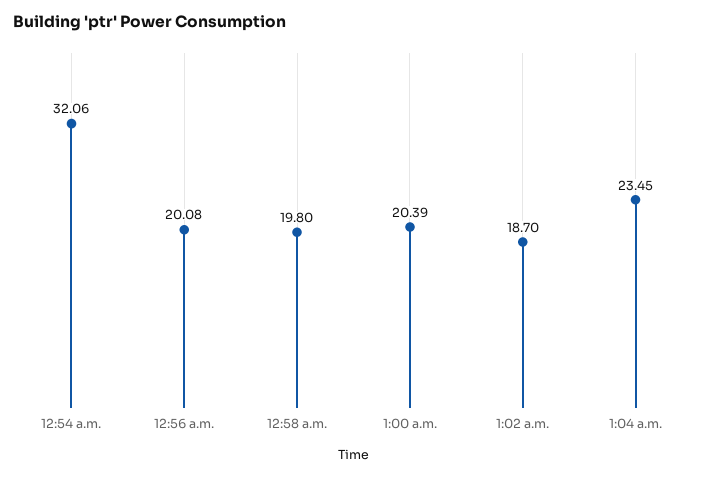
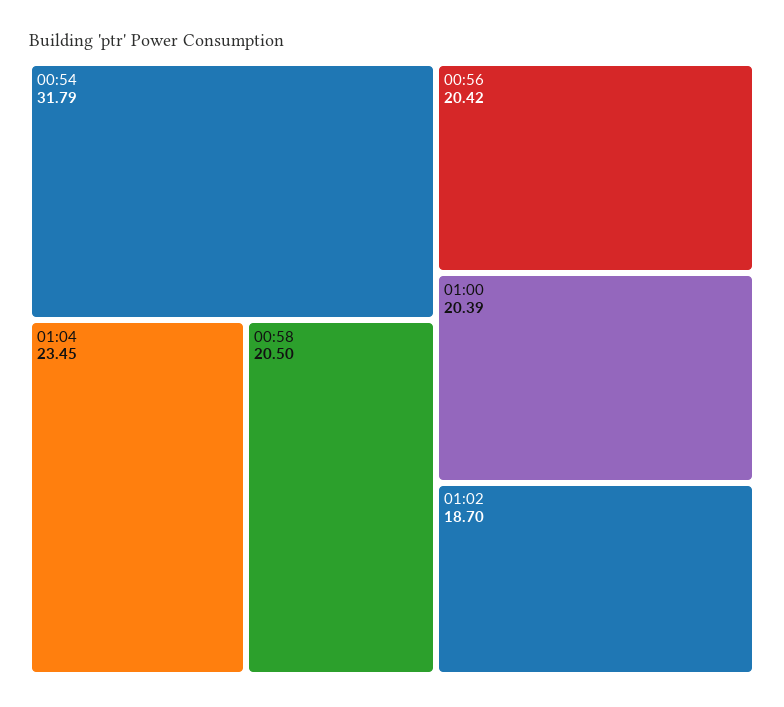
12:54 a.m.: 32.06 -> 31.79
12:56 a.m.: 20.08 -> 20.42
12:58 a.m.: 19.8 -> 20.5

